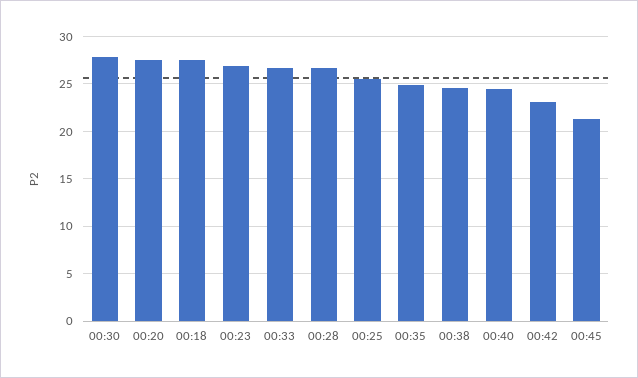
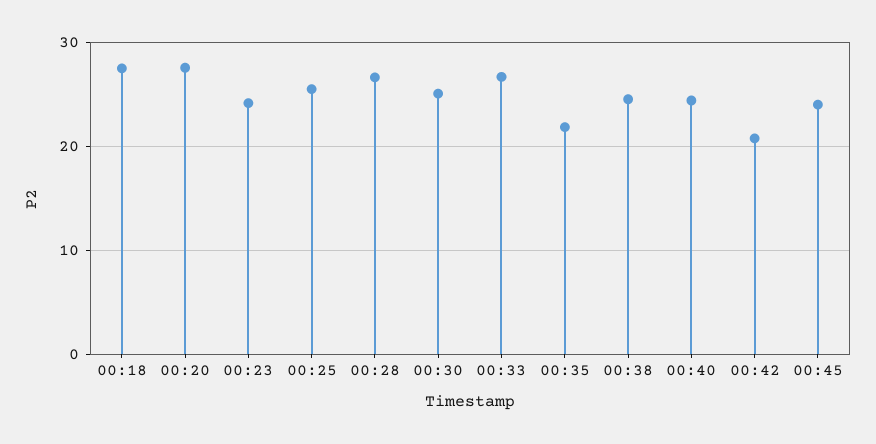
00:30: 28 -> 25
00:23: 27 -> 24
00:35: 25 -> 22
00:42: 23 -> 21
00:45: 21 -> 24

